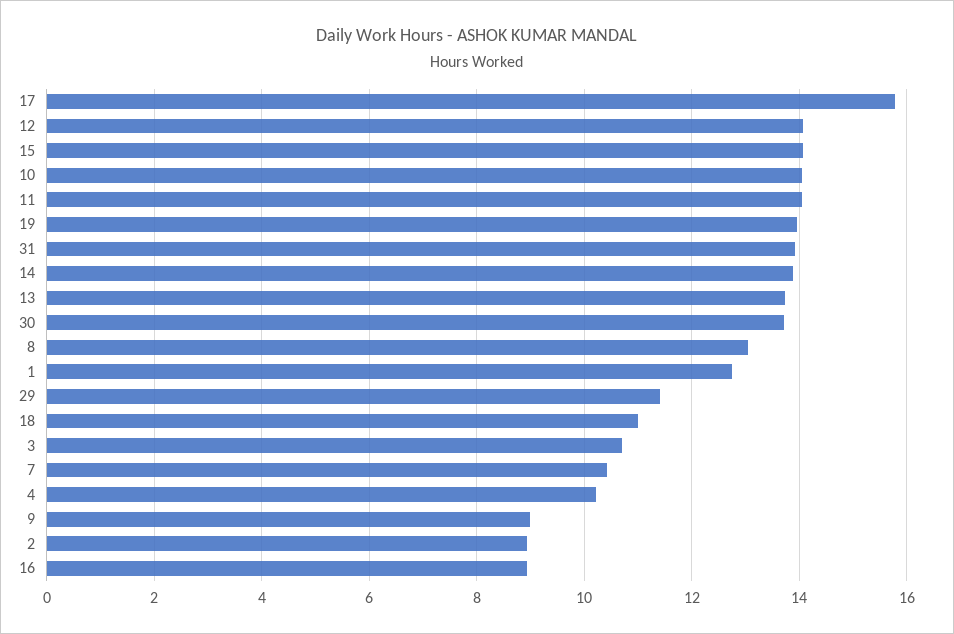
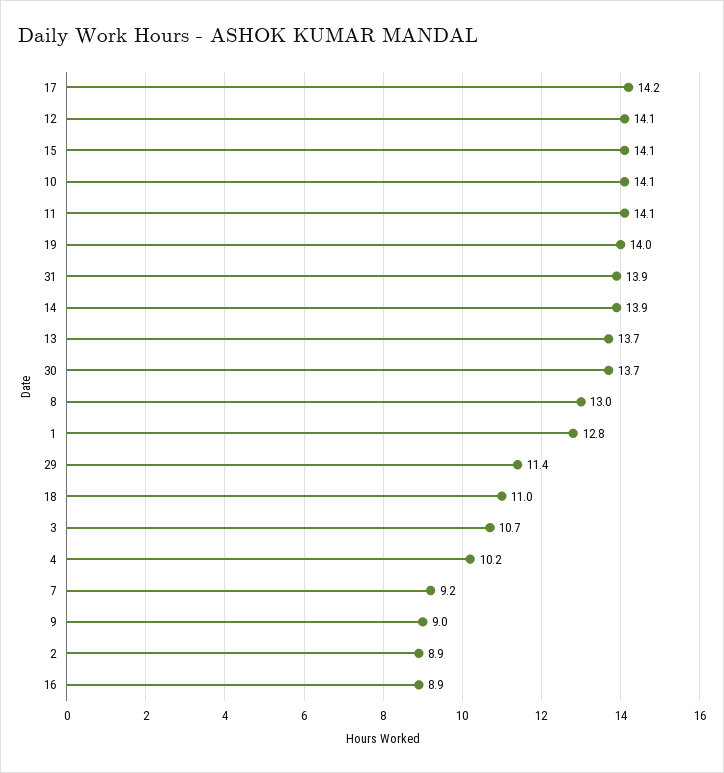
17: 15.8 -> 14.2
7: 10.4 -> 9.2

